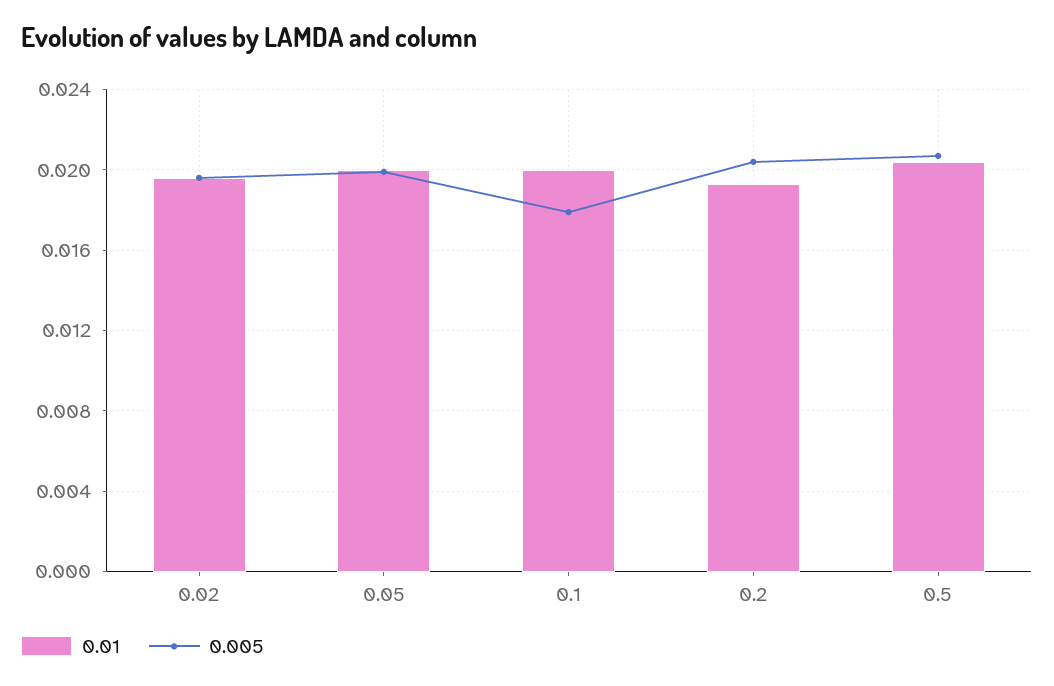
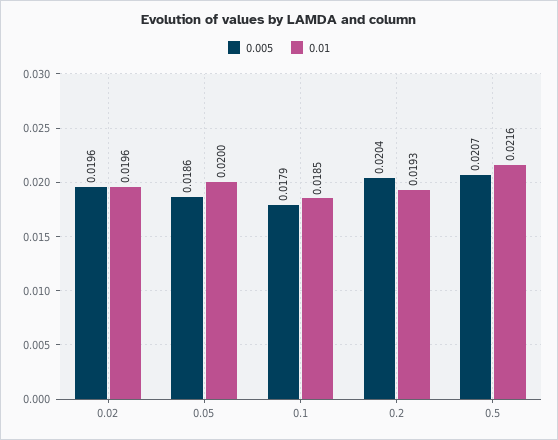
0.005, 0.05: 0.02 -> 0.0186
0.01, 0.1: 0.02 -> 0.0185
0.01, 0.5: 0.0205 -> 0.0216

